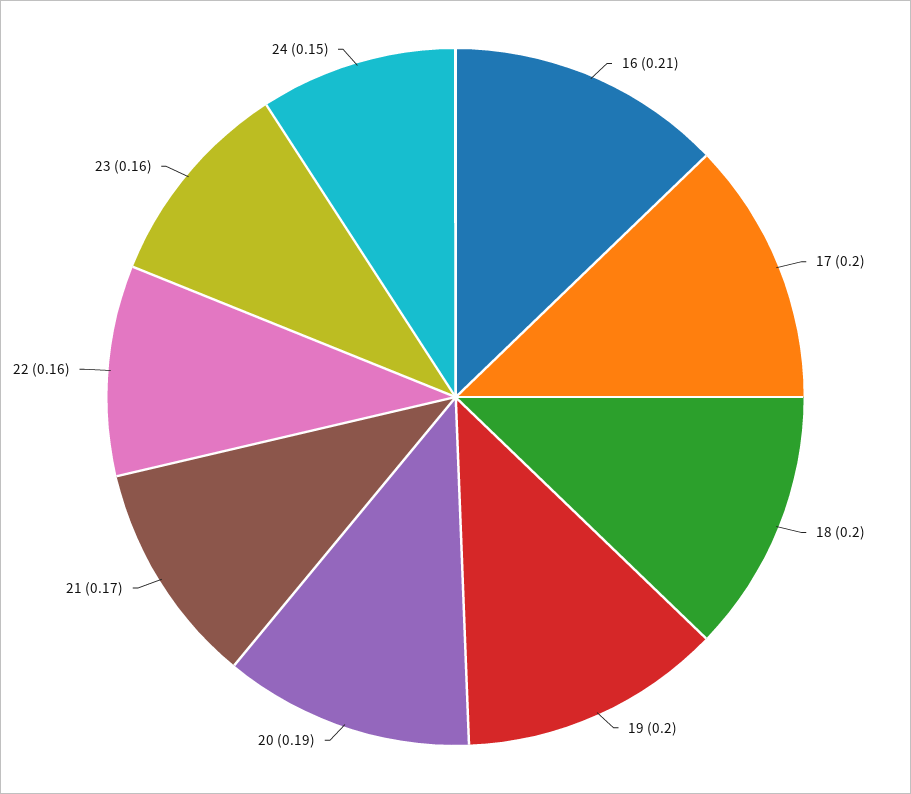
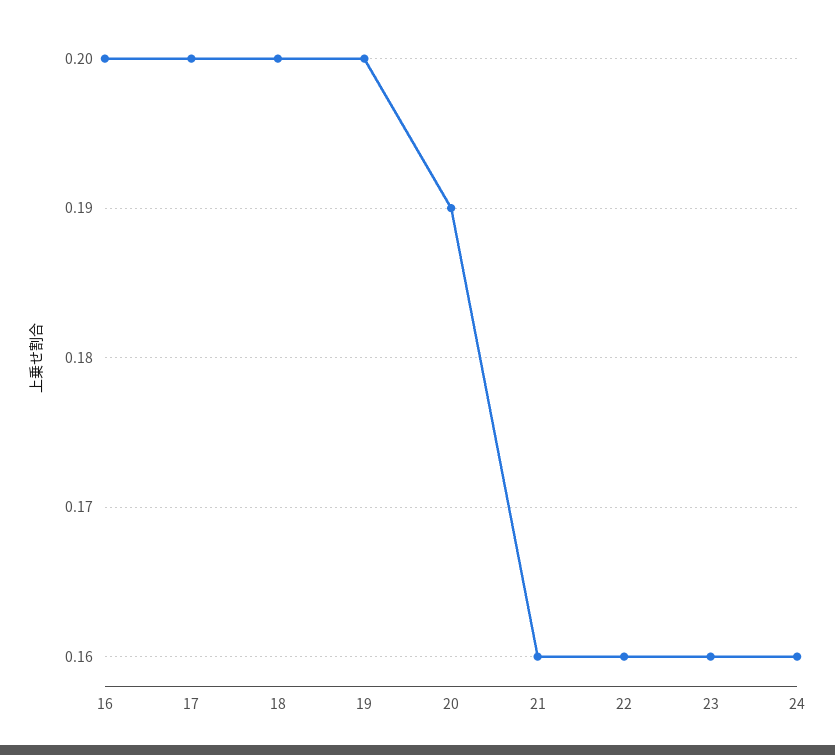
16: 0.21 -> 0.2
21: 0.17 -> 0.16
24: 0.15 -> 0.16

